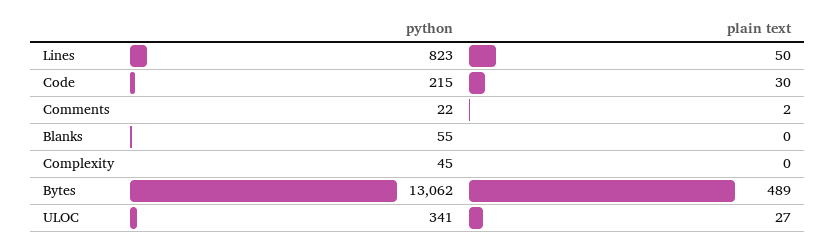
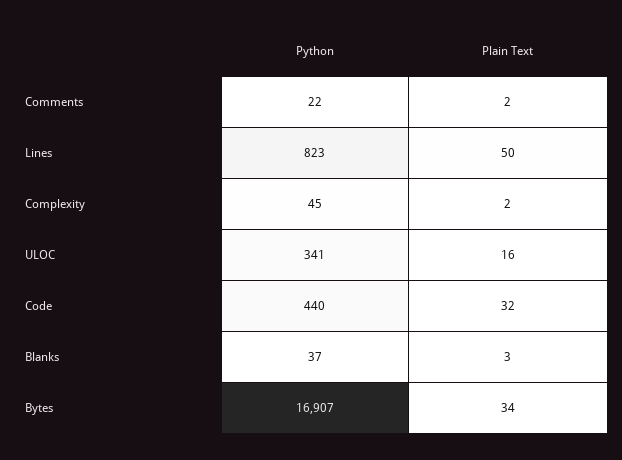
python, Code: 215 -> 440
plain text, Code: 30 -> 32
python, Blanks: 55 -> 37
plain text, Blanks: 0 -> 3
plain text, Complexity: 0 -> 2
python, Bytes: 13062 -> 16907
plain text, Bytes: 489 -> 34
plain text, ULOC: 27 -> 16

